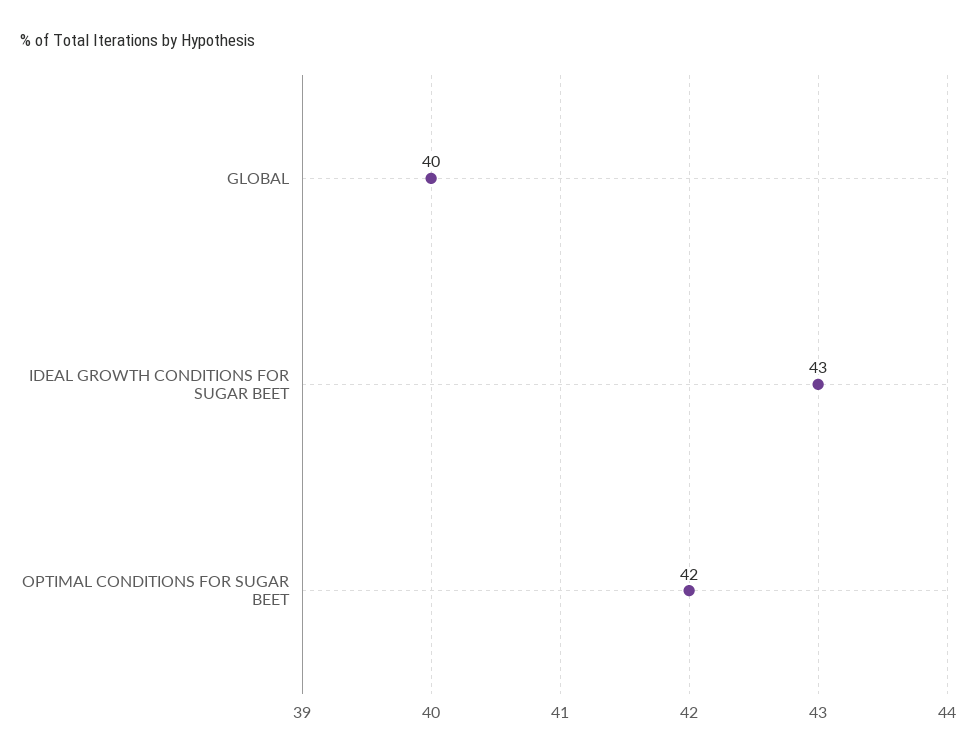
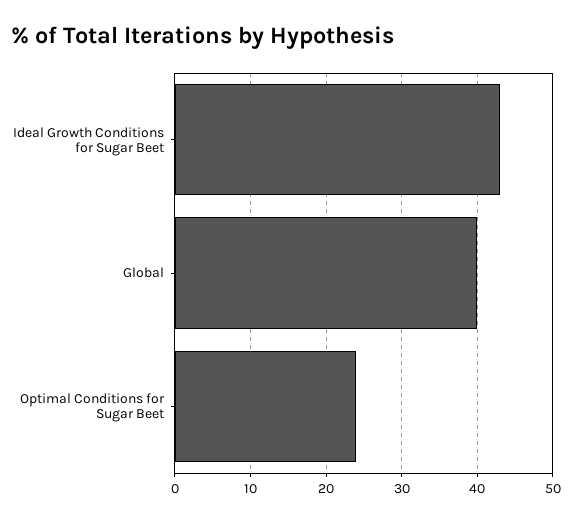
OPTIMAL CONDITIONS FOR SUGAR BEET: 42 -> 24

